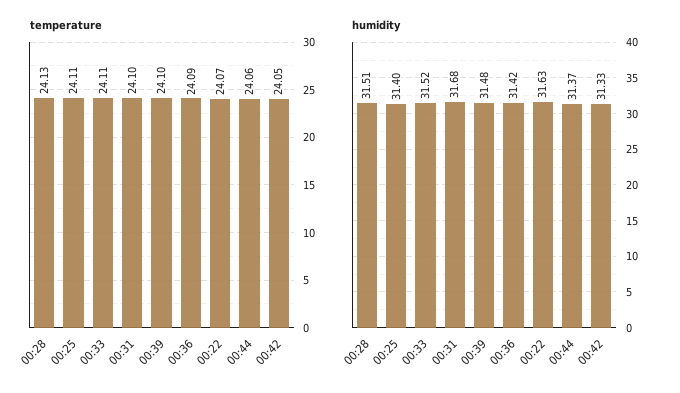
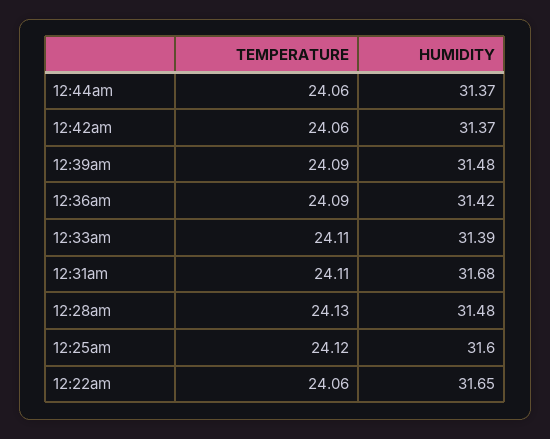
temperature, 00:25: 24.11 -> 24.12
temperature, 00:31: 24.1 -> 24.11
temperature, 00:39: 24.1 -> 24.09
temperature, 00:22: 24.07 -> 24.06
temperature, 00:42: 24.05 -> 24.06
humidity, 00:28: 31.51 -> 31.48
humidity, 00:25: 31.4 -> 31.6
humidity, 00:33: 31.52 -> 31.39
humidity, 00:22: 31.63 -> 31.65
humidity, 00:42: 31.33 -> 31.37

